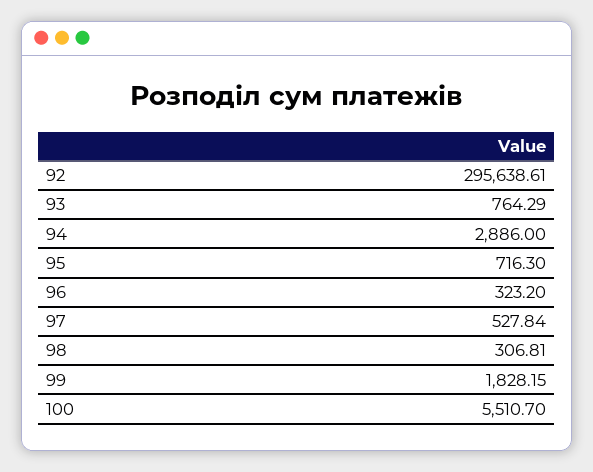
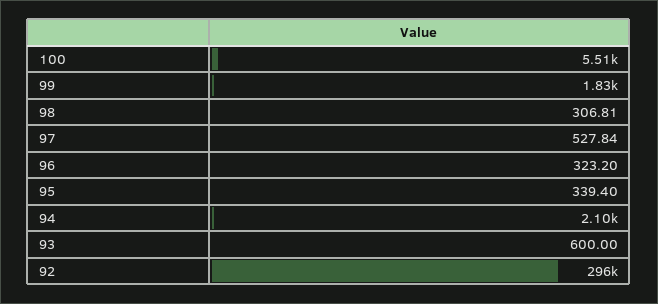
93: 764.29 -> 600
94: 2886 -> 2100
95: 716.3 -> 339.4

